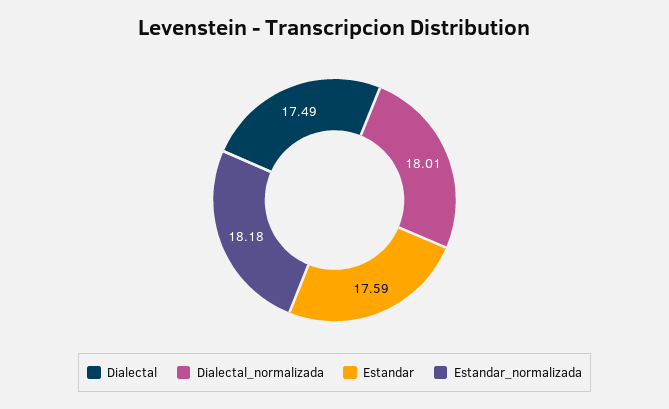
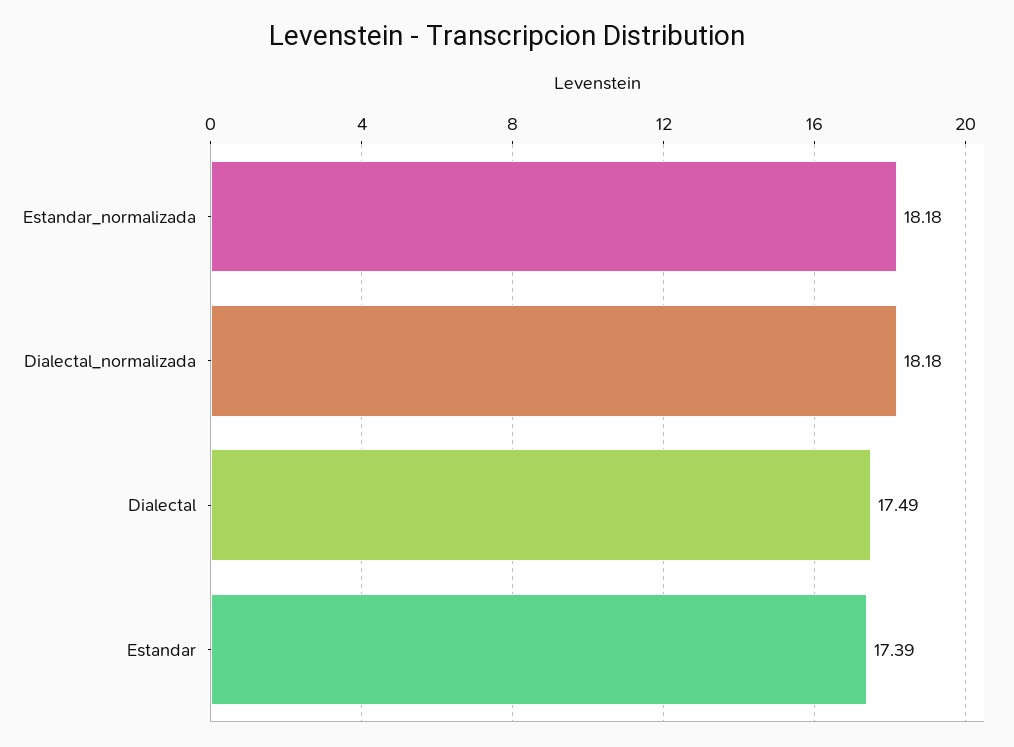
Dialectal_normalizada: 18.01 -> 18.18
Estandar: 17.59 -> 17.39

